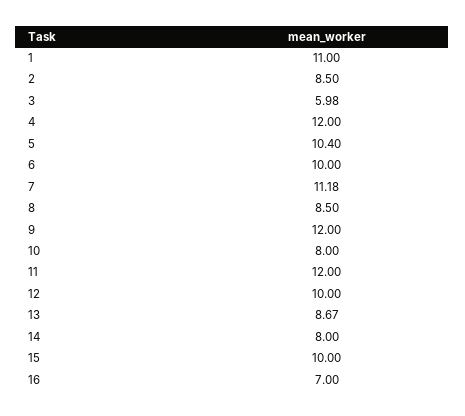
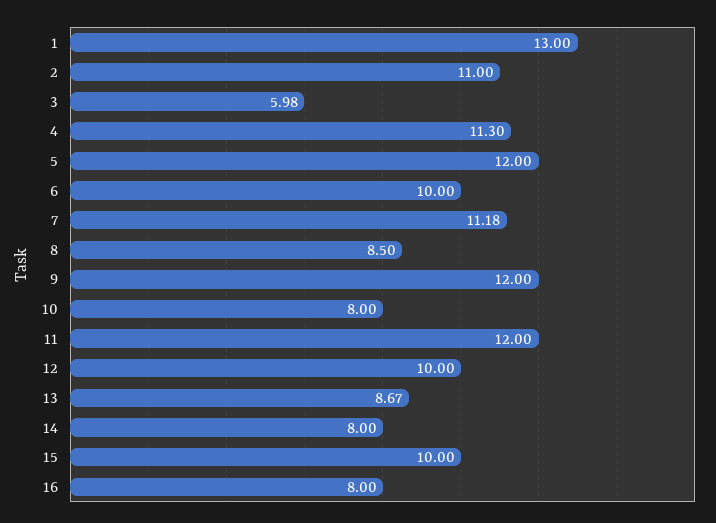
1: 11 -> 13
2: 8.5 -> 11
4: 12 -> 11.3
5: 10.4 -> 12
16: 7 -> 8

